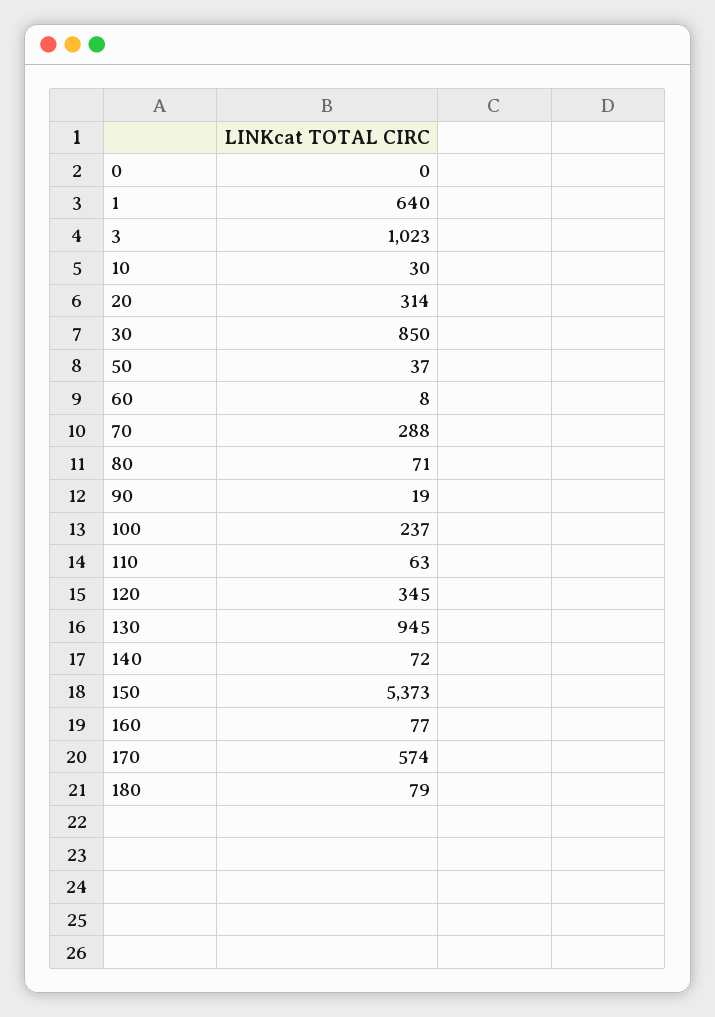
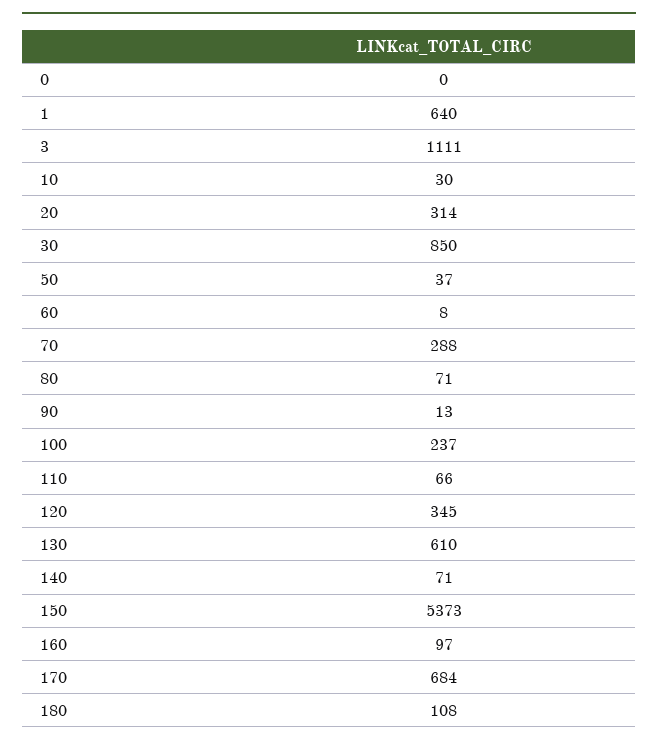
3: 1023 -> 1111
90: 19 -> 13
110: 63 -> 66
130: 945 -> 610
140: 72 -> 71
160: 77 -> 97
170: 574 -> 684
180: 79 -> 108

